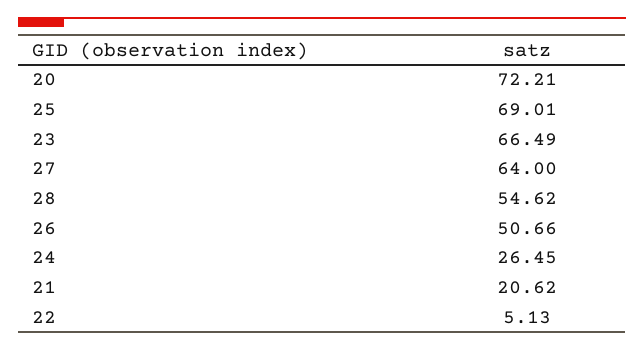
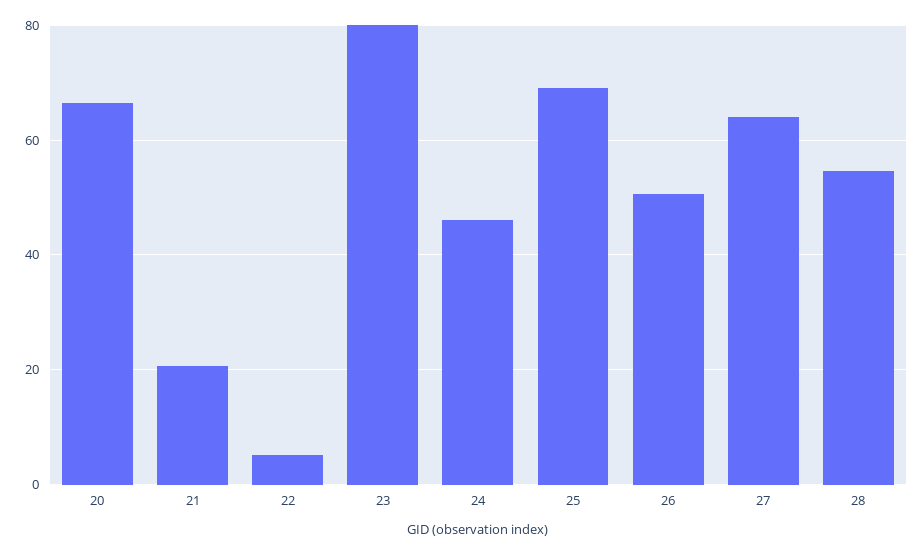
20: 72.21 -> 66
23: 66.49 -> 80
24: 26.45 -> 46

